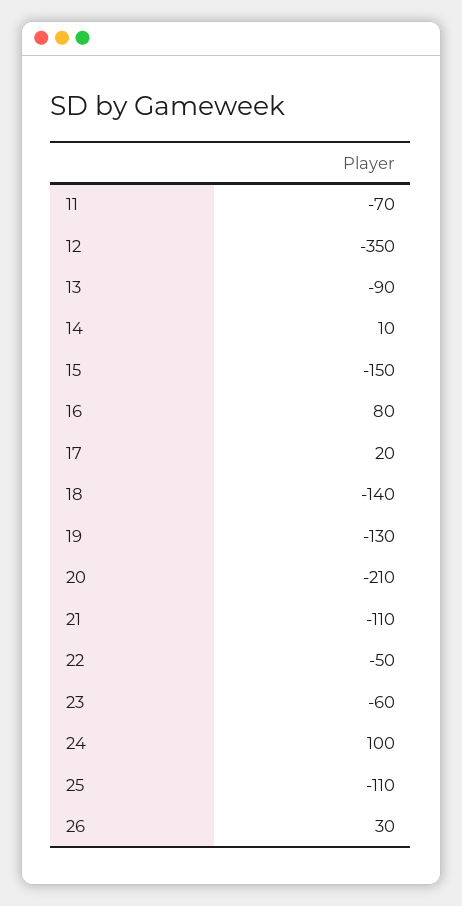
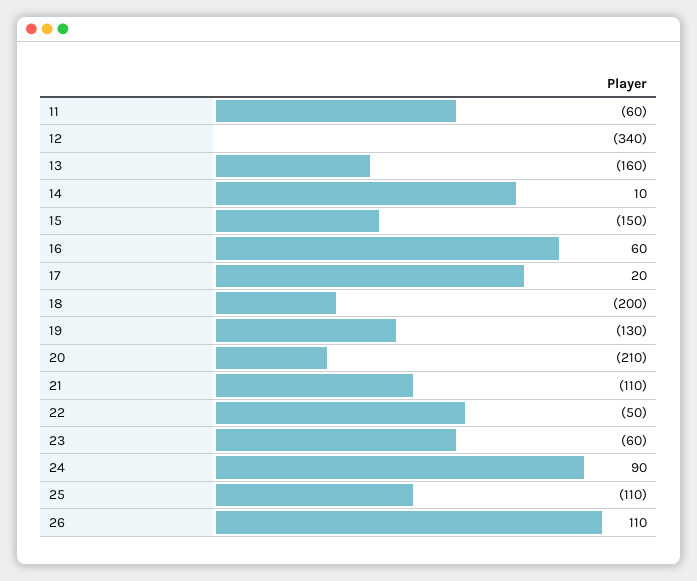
11: -70 -> -60
12: -350 -> -340
13: -90 -> -160
16: 80 -> 60
18: -140 -> -200
24: 100 -> 90
26: 30 -> 110

